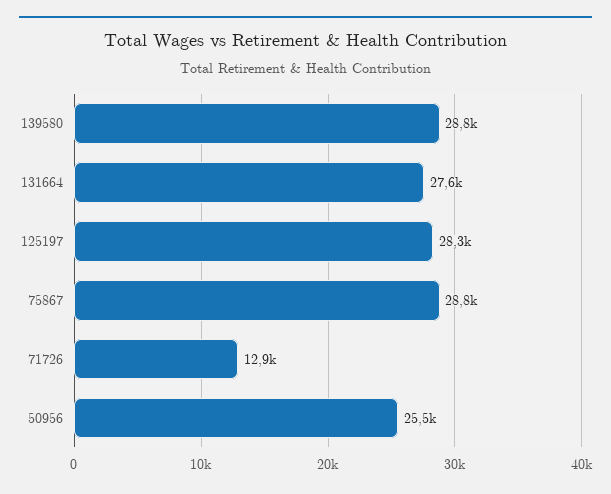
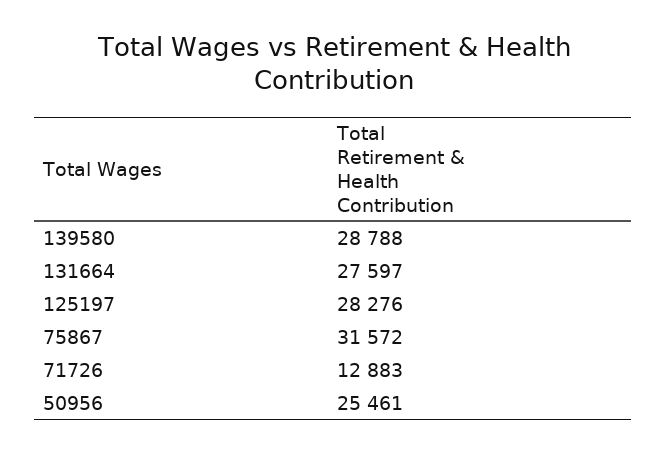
75867: 28800 -> 31572

